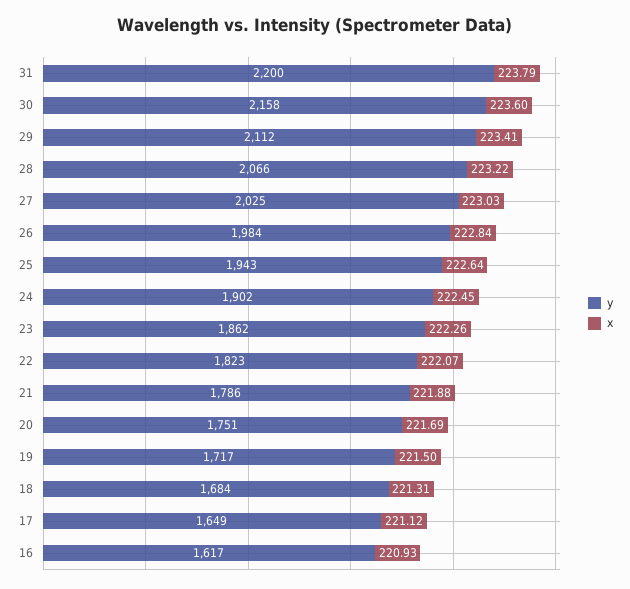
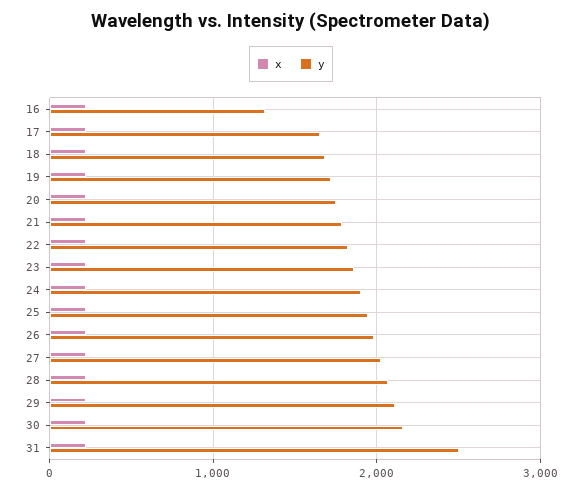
y, 31: 2200 -> 2500
y, 16: 1617 -> 1300

